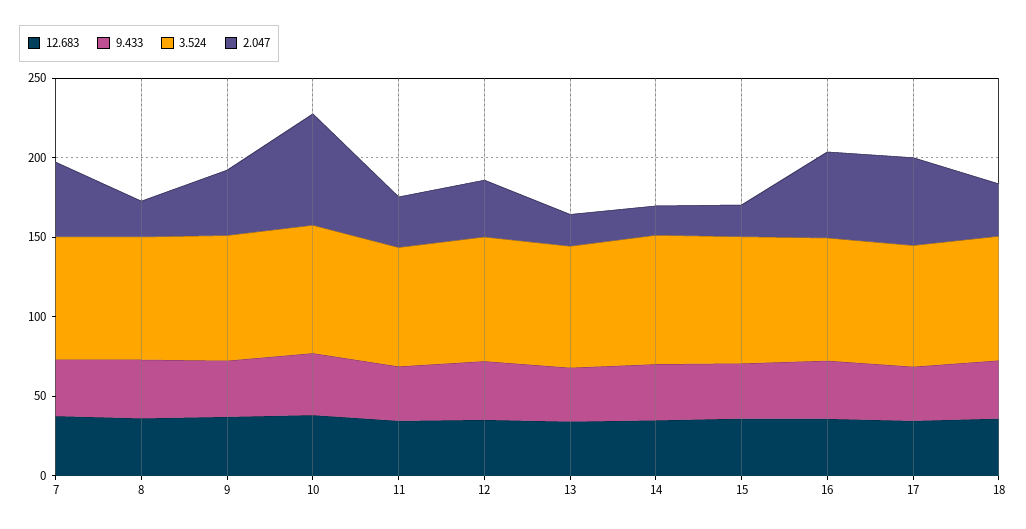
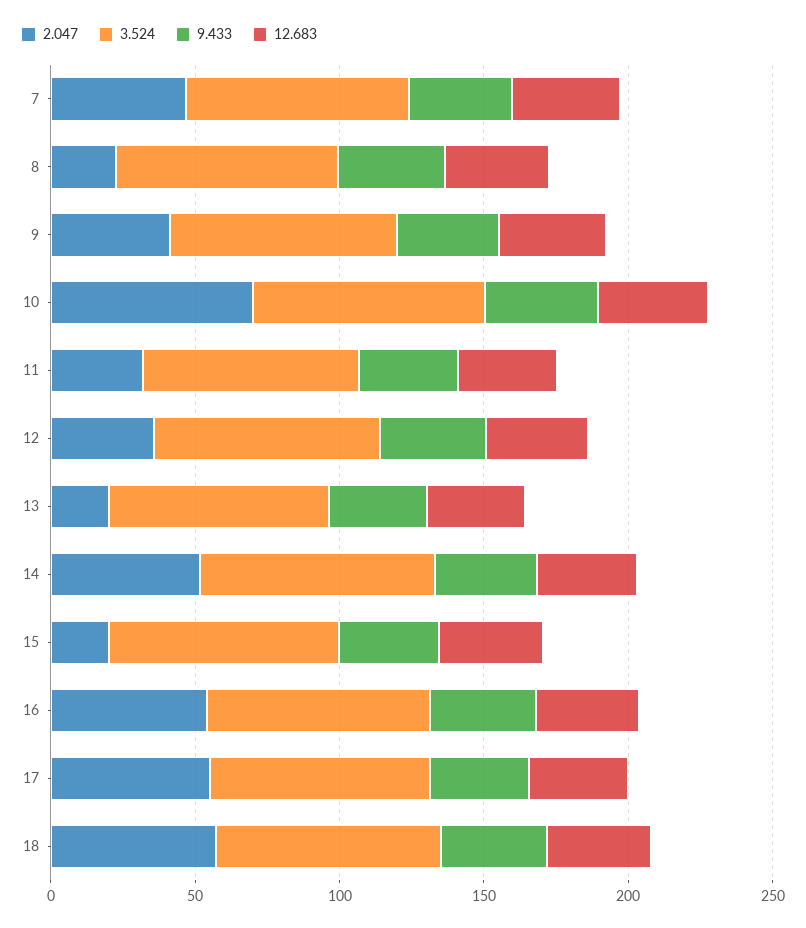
2.047, 14: 20 -> 50
2.047, 18: 30 -> 60

